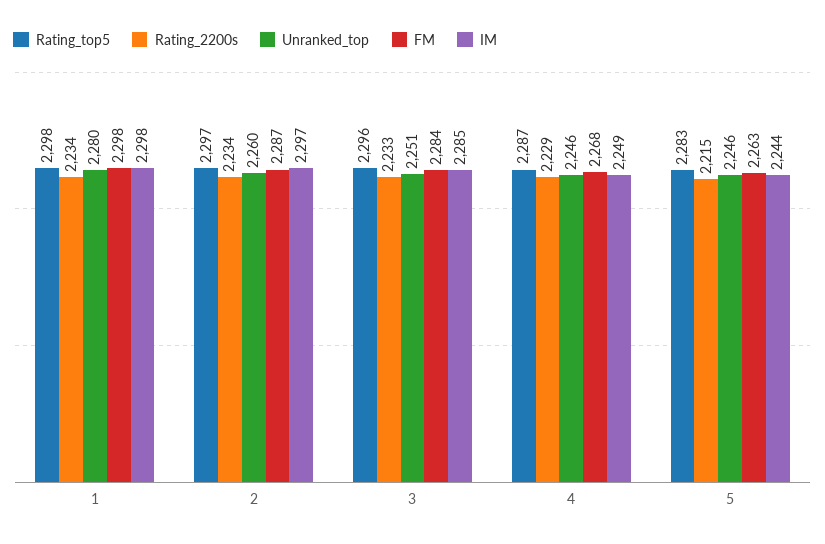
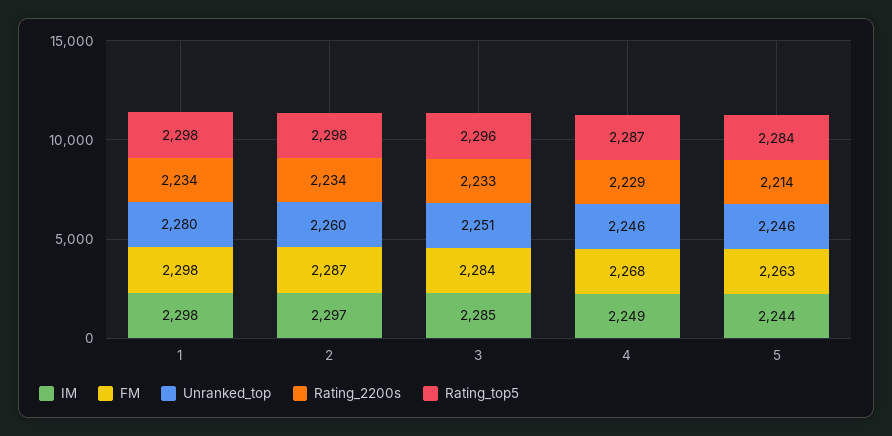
Rating_top5, 2: 2297 -> 2298
Rating_top5, 5: 2283 -> 2284
Rating_2200s, 5: 2215 -> 2214

